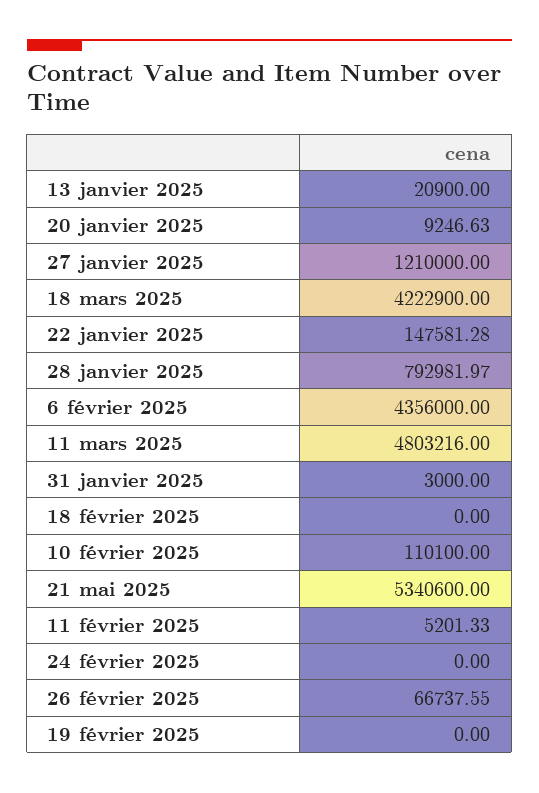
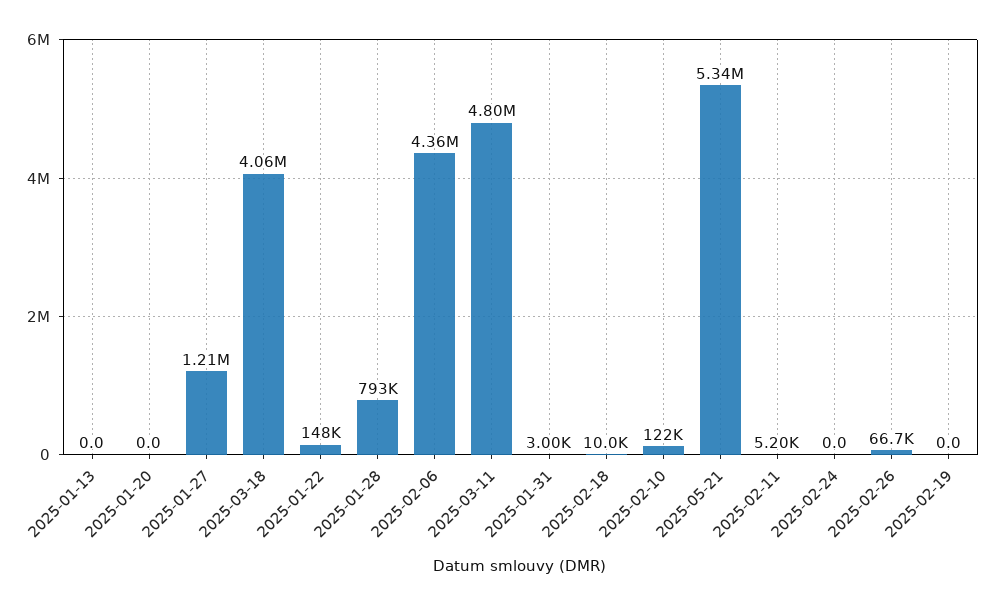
13 janvier 2025: 20900 -> 0
20 janvier 2025: 9246.63 -> 0
18 mars 2025: 4222900 -> 4060000
18 février 2025: 0 -> 10000
10 février 2025: 110100 -> 122000

